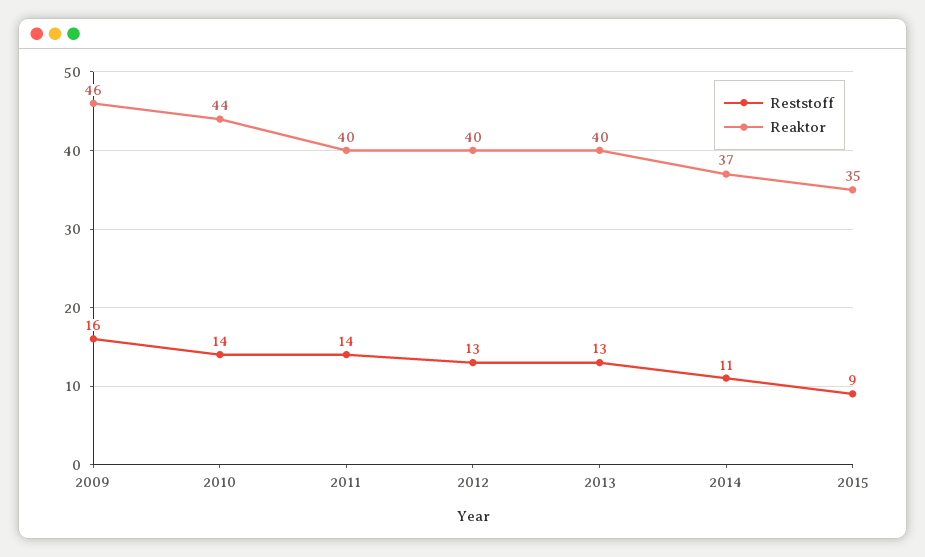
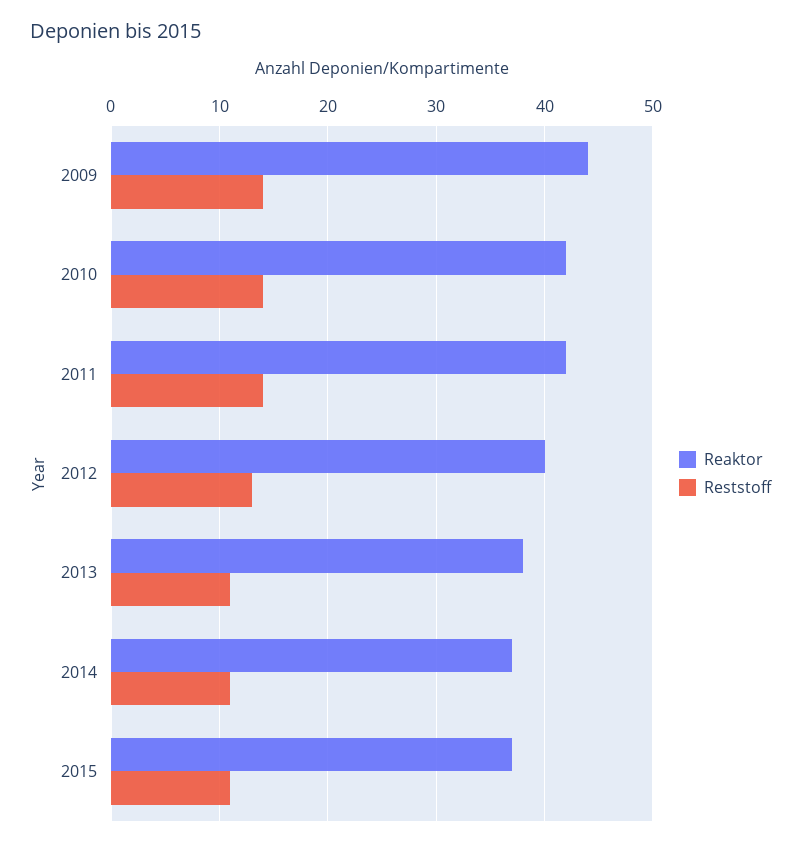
Reststoff, 2009: 16 -> 14
Reaktor, 2009: 46 -> 44
Reaktor, 2010: 44 -> 42
Reaktor, 2011: 40 -> 42
Reststoff, 2013: 13 -> 11
Reaktor, 2013: 40 -> 38
Reststoff, 2015: 9 -> 11
Reaktor, 2015: 35 -> 37

